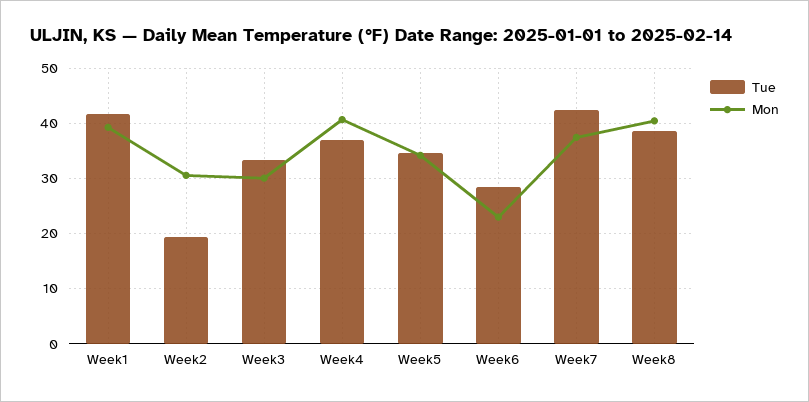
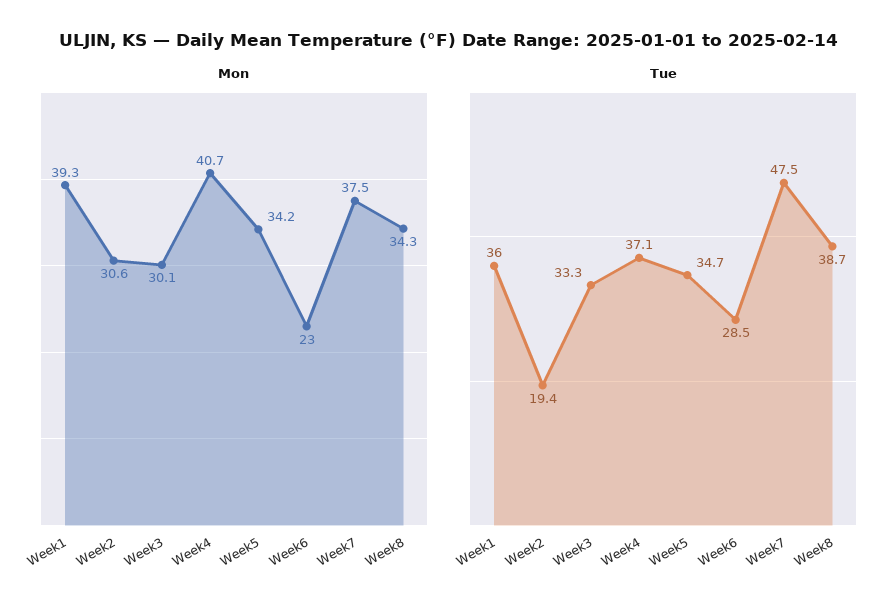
Tue, Week1: 42 -> 36
Tue, Week7: 42 -> 47.5
Mon, Week8: 40 -> 34.3

